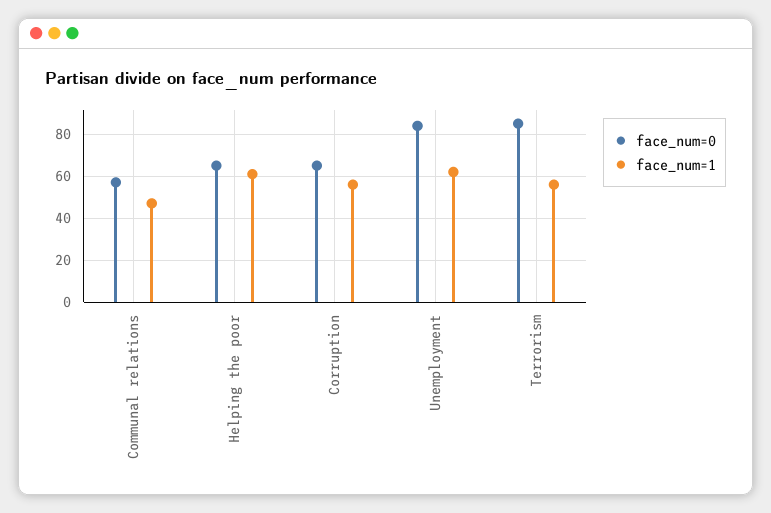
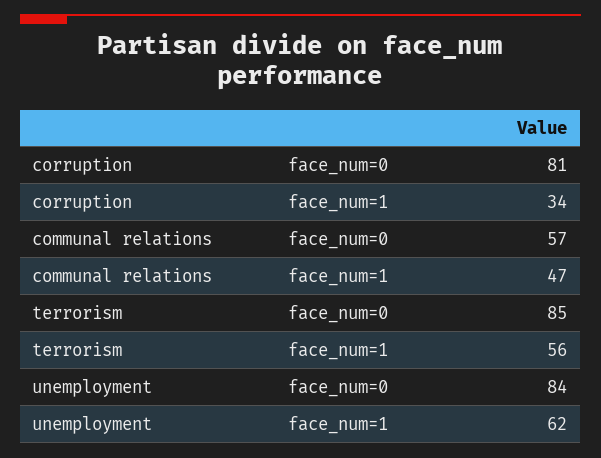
face_num=0, Helping the poor: 65 -> none
face_num=1, Helping the poor: 60 -> none
face_num=0, Corruption: 65 -> 81
face_num=1, Corruption: 55 -> 34

